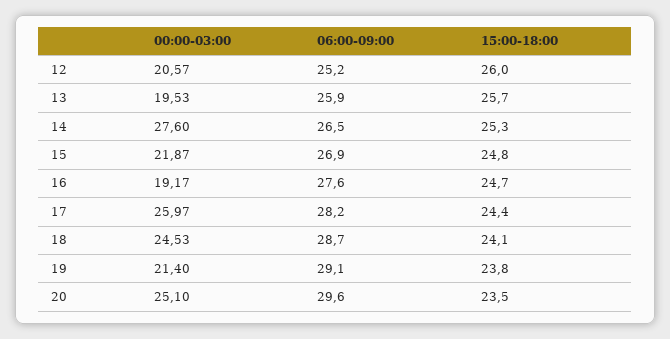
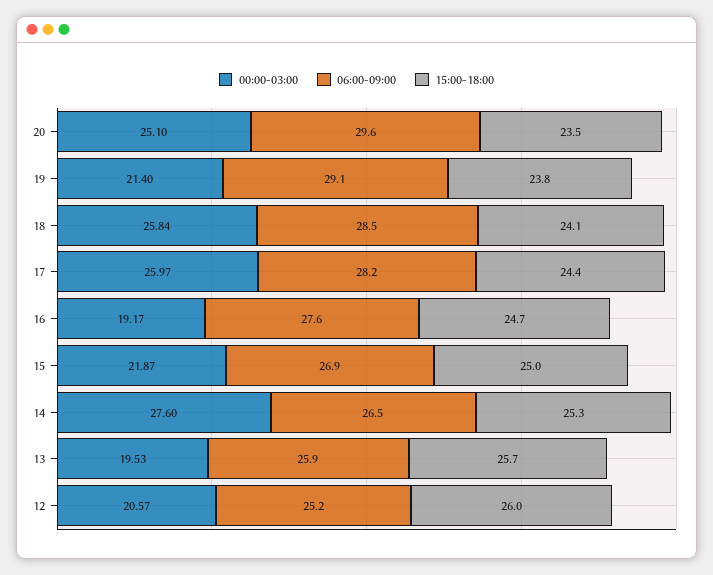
15:00-18:00, 15: 24.8 -> 25
00:00-03:00, 18: 24.53 -> 25.84
06:00-09:00, 18: 28.7 -> 28.5

